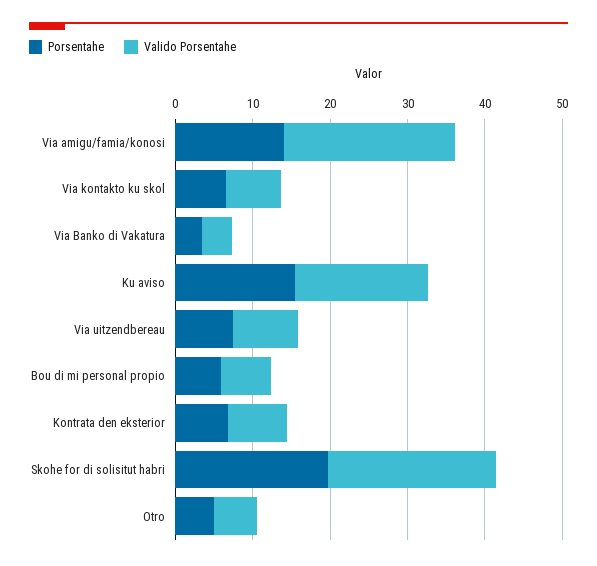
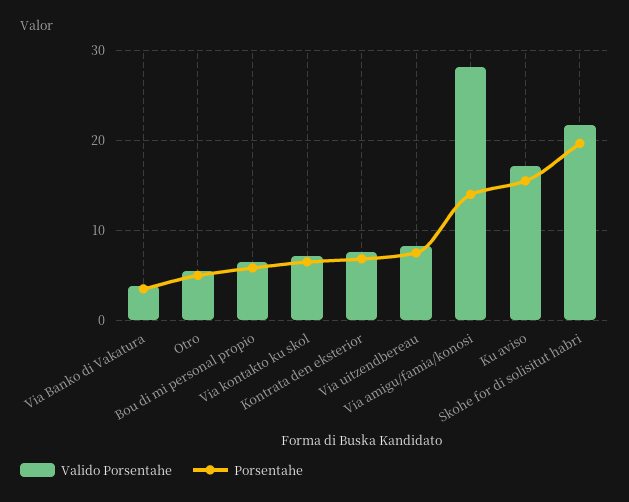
Valido Porsentahe, Via amigu/famia/konosi: 22 -> 28

